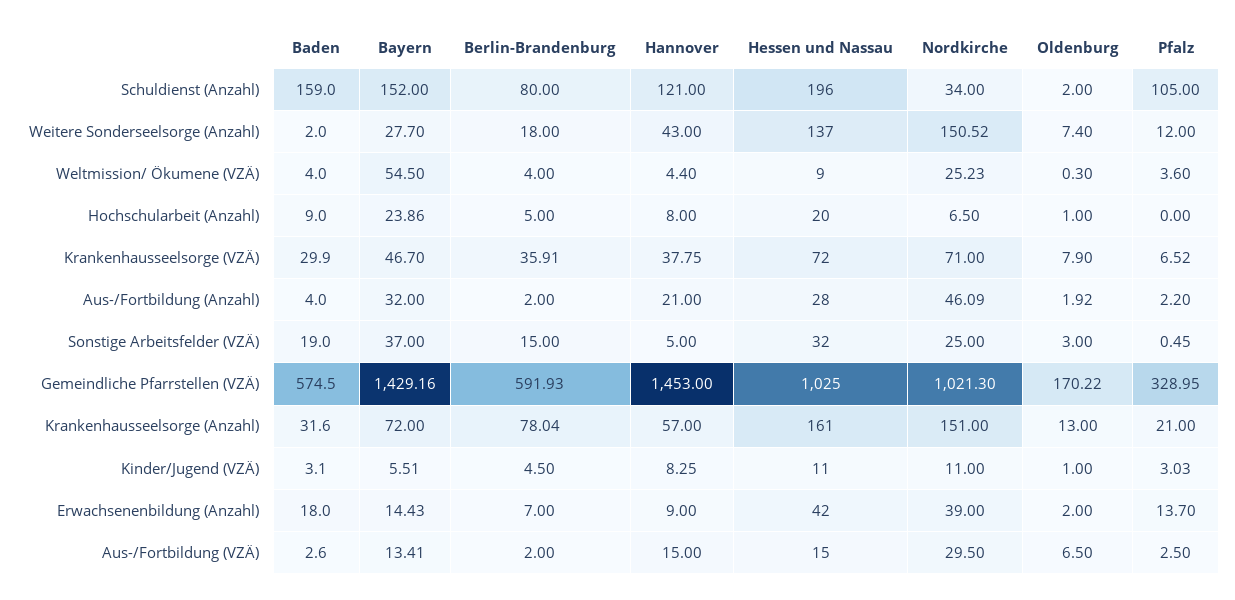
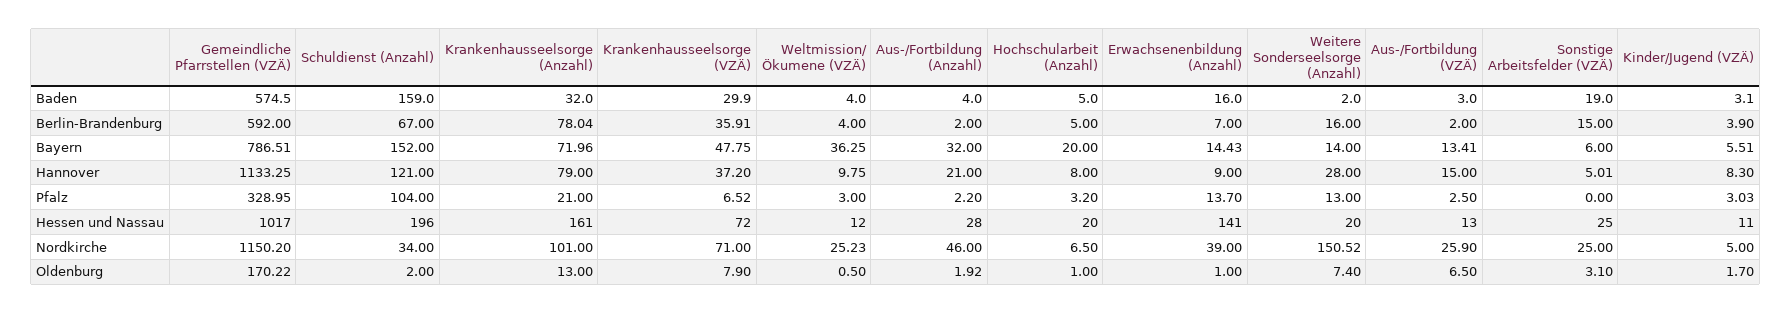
Berlin-Brandenburg, Schuldienst (Anzahl): 80 -> 67
Pfalz, Schuldienst (Anzahl): 105 -> 104
Bayern, Weitere Sonderseelsorge (Anzahl): 27.7 -> 14
Berlin-Brandenburg, Weitere Sonderseelsorge (Anzahl): 18 -> 16
Hannover, Weitere Sonderseelsorge (Anzahl): 43 -> 28
Hessen und Nassau, Weitere Sonderseelsorge (Anzahl): 137 -> 20
Pfalz, Weitere Sonderseelsorge (Anzahl): 12 -> 13
Bayern, Weltmission/ Ökumene (VZÄ): 54.5 -> 36.25
Hannover, Weltmission/ Ökumene (VZÄ): 4.4 -> 9.75
Hessen und Nassau, Weltmission/ Ökumene (VZÄ): 9 -> 12
Oldenburg, Weltmission/ Ökumene (VZÄ): 0.3 -> 0.5
Pfalz, Weltmission/ Ökumene (VZÄ): 3.6 -> 3
Baden, Hochschularbeit (Anzahl): 9 -> 5
Bayern, Hochschularbeit (Anzahl): 23.86 -> 20
Pfalz, Hochschularbeit (Anzahl): 0 -> 3.2
Bayern, Krankenhausseelsorge (VZÄ): 46.7 -> 47.75
Hannover, Krankenhausseelsorge (VZÄ): 37.75 -> 37.2
Nordkirche, Aus-/Fortbildung (Anzahl): 46.09 -> 46
Bayern, Sonstige Arbeitsfelder (VZÄ): 37 -> 6
Hannover, Sonstige Arbeitsfelder (VZÄ): 5 -> 5.01
Hessen und Nassau, Sonstige Arbeitsfelder (VZÄ): 32 -> 25
Oldenburg, Sonstige Arbeitsfelder (VZÄ): 3 -> 3.1
Pfalz, Sonstige Arbeitsfelder (VZÄ): 0.45 -> 0
Bayern, Gemeindliche Pfarrstellen (VZÄ): 1429.16 -> 786.51
Berlin-Brandenburg, Gemeindliche Pfarrstellen (VZÄ): 591.93 -> 592
Hannover, Gemeindliche Pfarrstellen (VZÄ): 1453 -> 1133.25
Hessen und Nassau, Gemeindliche Pfarrstellen (VZÄ): 1025 -> 1017
Nordkirche, Gemeindliche Pfarrstellen (VZÄ): 1021.3 -> 1150.2
Baden, Krankenhausseelsorge (Anzahl): 31.6 -> 32
Bayern, Krankenhausseelsorge (Anzahl): 72 -> 71.96
Hannover, Krankenhausseelsorge (Anzahl): 57 -> 79
Nordkirche, Krankenhausseelsorge (Anzahl): 151 -> 101
Berlin-Brandenburg, Kinder/Jugend (VZÄ): 4.5 -> 3.9
Hannover, Kinder/Jugend (VZÄ): 8.25 -> 8.3
Nordkirche, Kinder/Jugend (VZÄ): 11 -> 5
Oldenburg, Kinder/Jugend (VZÄ): 1 -> 1.7
Baden, Erwachsenenbildung (Anzahl): 18 -> 16
Hessen und Nassau, Erwachsenenbildung (Anzahl): 42 -> 141
Oldenburg, Erwachsenenbildung (Anzahl): 2 -> 1
Baden, Aus-/Fortbildung (VZÄ): 2.6 -> 3
Hessen und Nassau, Aus-/Fortbildung (VZÄ): 15 -> 13
Nordkirche, Aus-/Fortbildung (VZÄ): 29.5 -> 25.9

